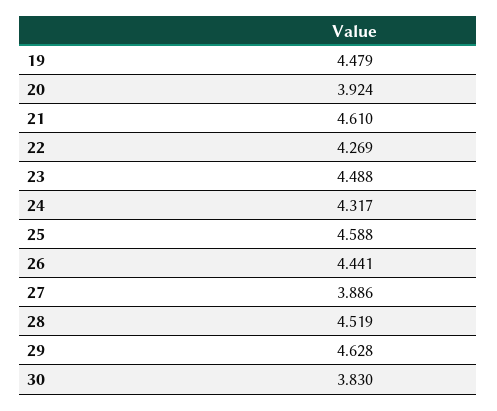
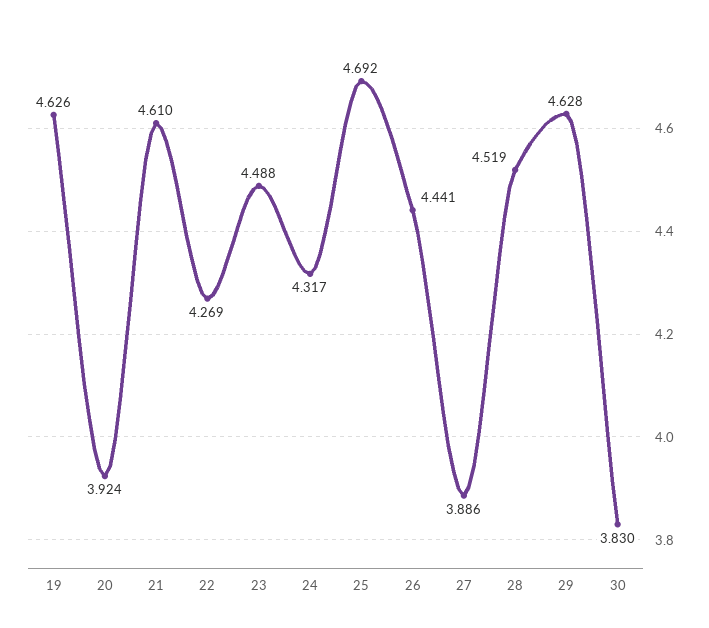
19: 4.479 -> 4.626
25: 4.588 -> 4.692

